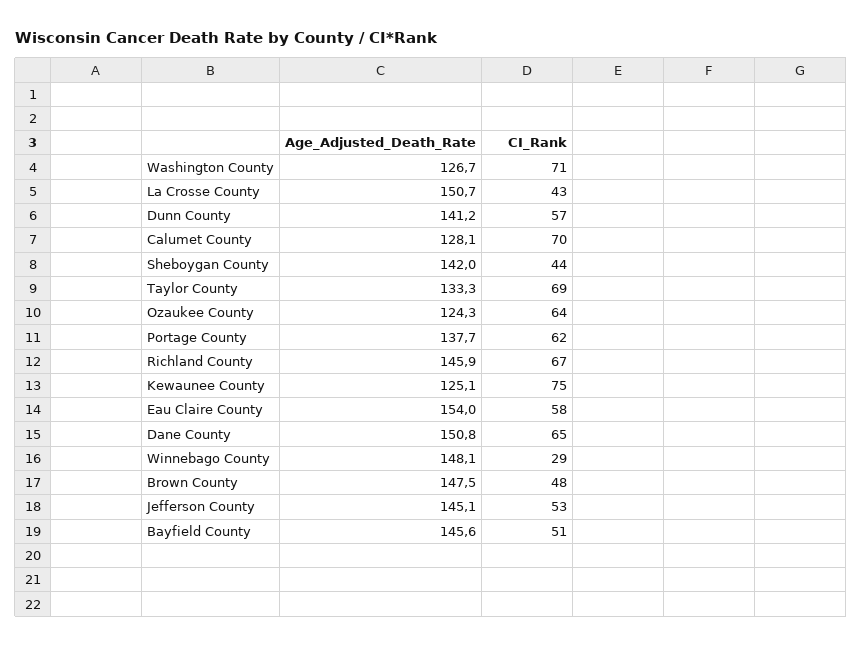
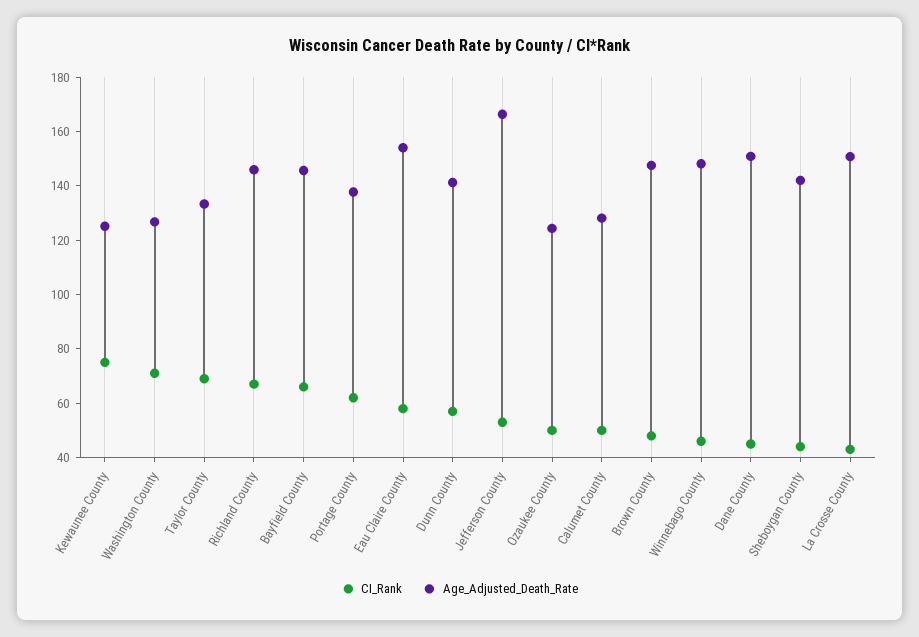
CI_Rank, Calumet County: 70 -> 50
CI_Rank, Ozaukee County: 64 -> 50
CI_Rank, Dane County: 65 -> 45
CI_Rank, Winnebago County: 29 -> 45
Age_Adjusted_Death_Rate, Jefferson County: 145.1 -> 165
CI_Rank, Bayfield County: 51 -> 65

